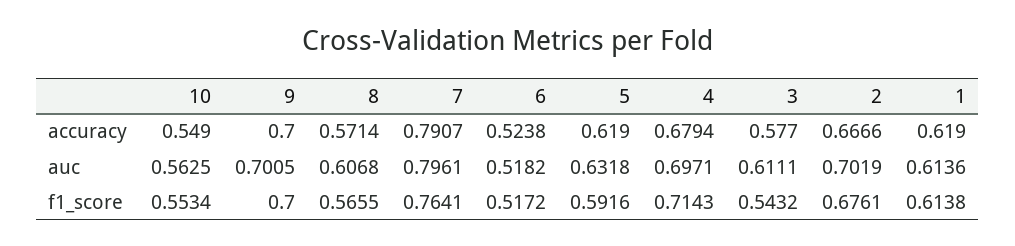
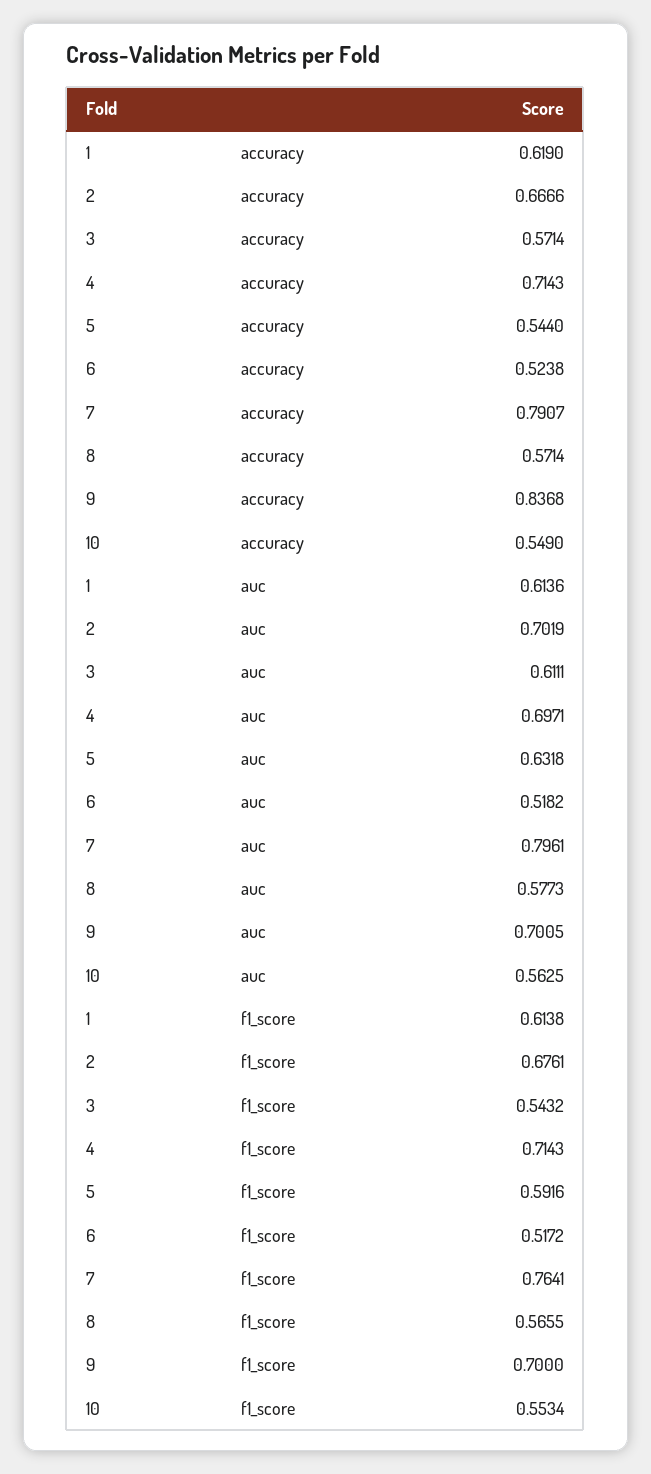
9, accuracy: 0.7 -> 0.8368
5, accuracy: 0.619 -> 0.544
4, accuracy: 0.6794 -> 0.7143
3, accuracy: 0.577 -> 0.5714
8, auc: 0.6068 -> 0.5773

